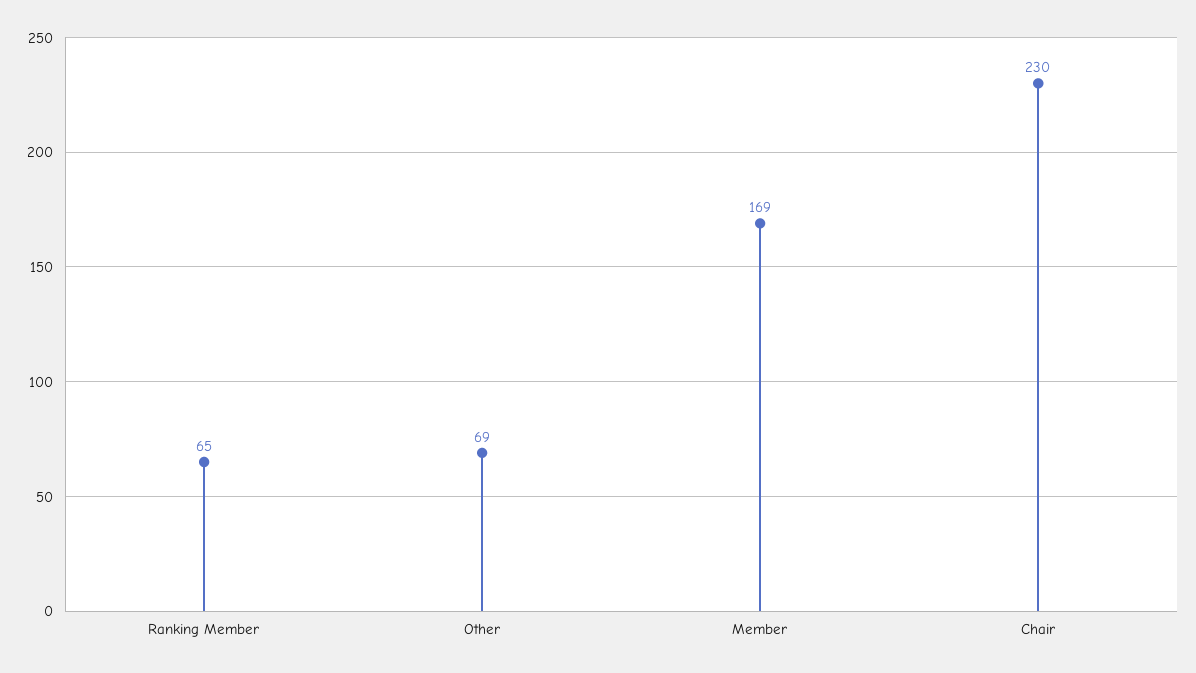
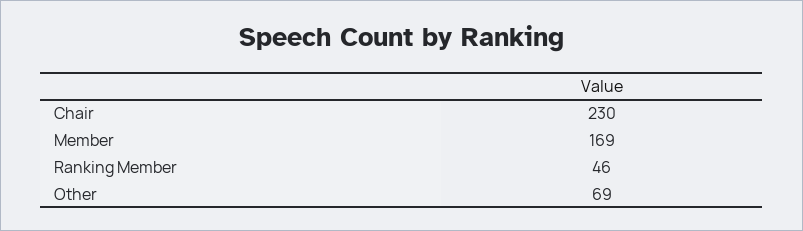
Ranking Member: 65 -> 46

